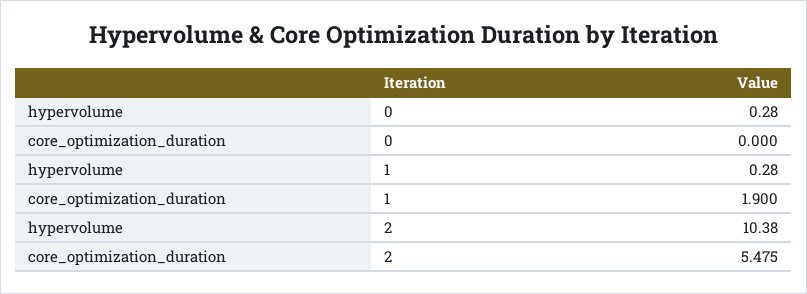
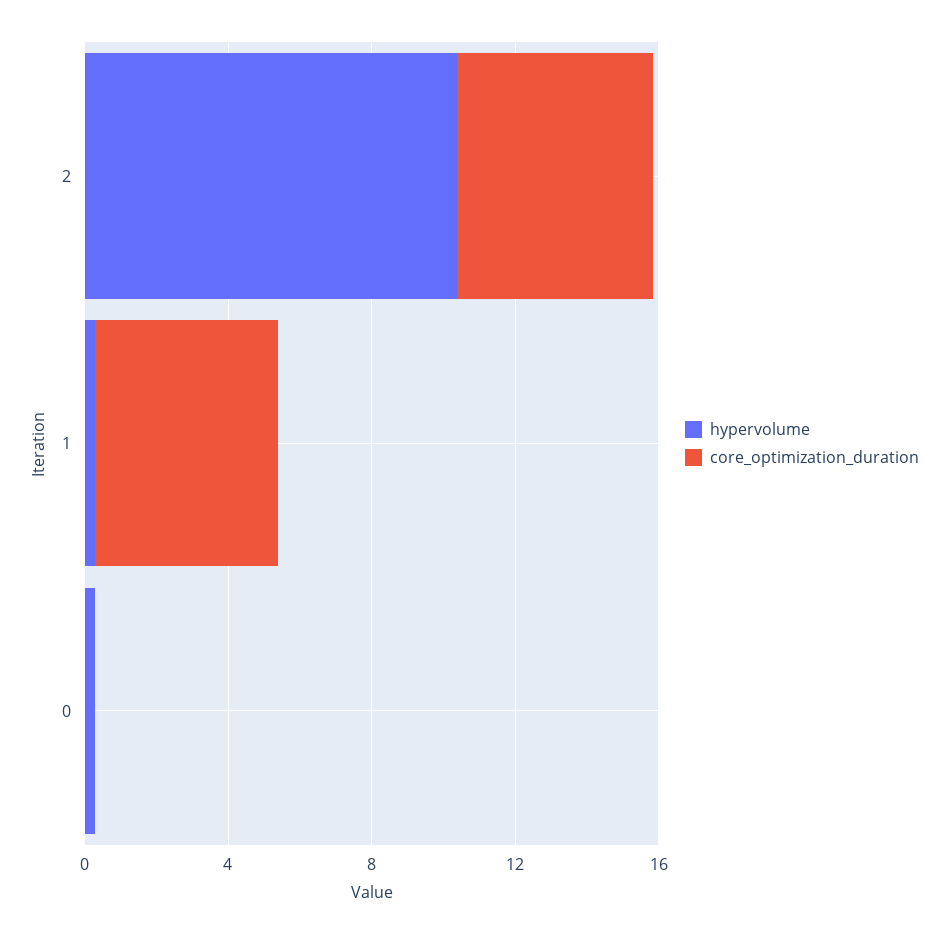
core_optimization_duration, 1: 1.9 -> 5

